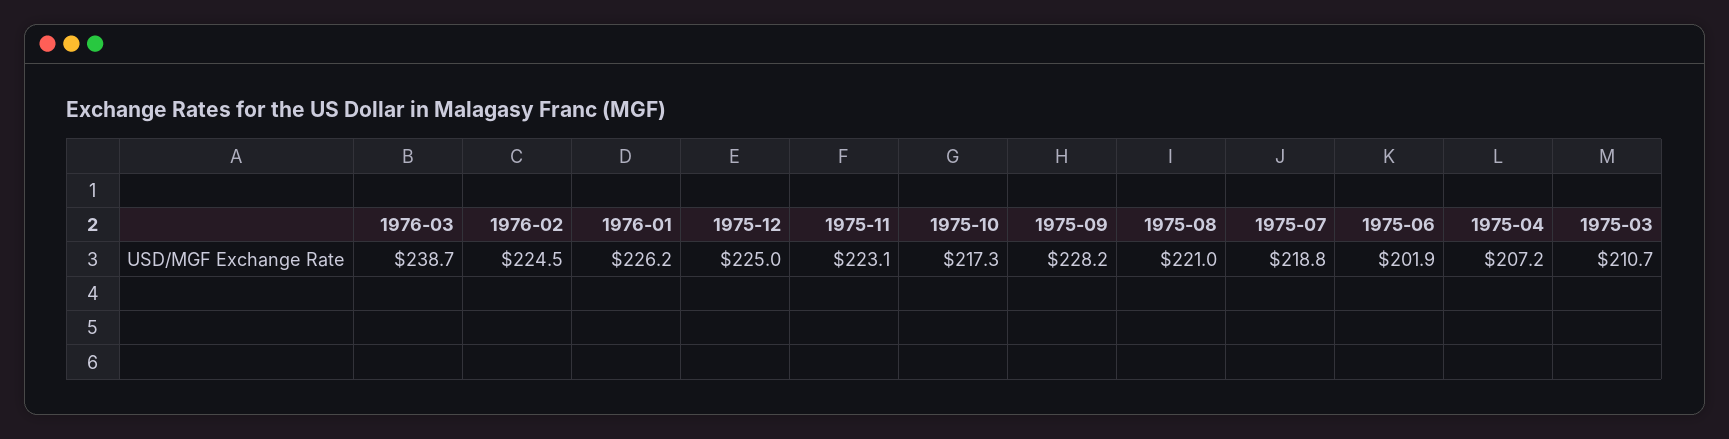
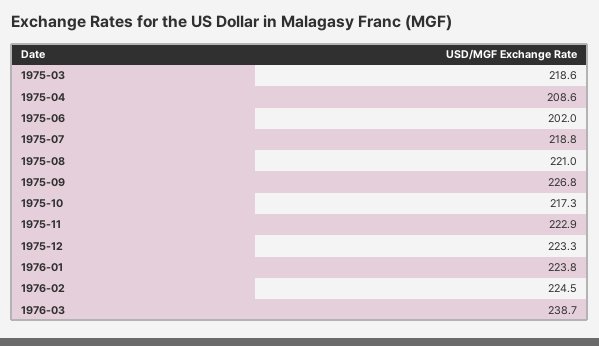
1976-01: 226.2 -> 223.8
1975-12: 225 -> 223.3
1975-11: 223.1 -> 222.9
1975-09: 228.2 -> 226.8
1975-06: 201.9 -> 202
1975-04: 207.2 -> 208.6
1975-03: 210.7 -> 218.6

